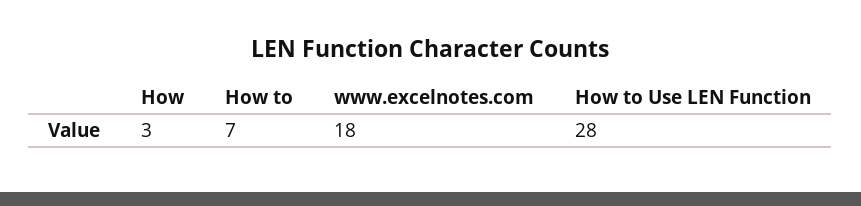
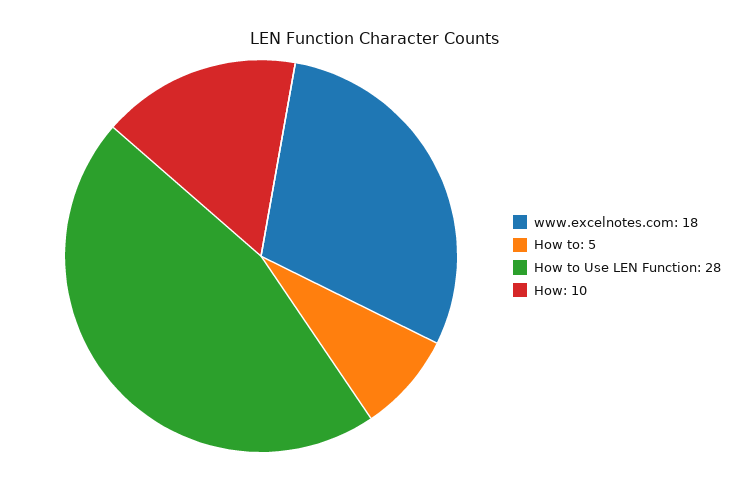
How: 3 -> 10
How to: 7 -> 5

